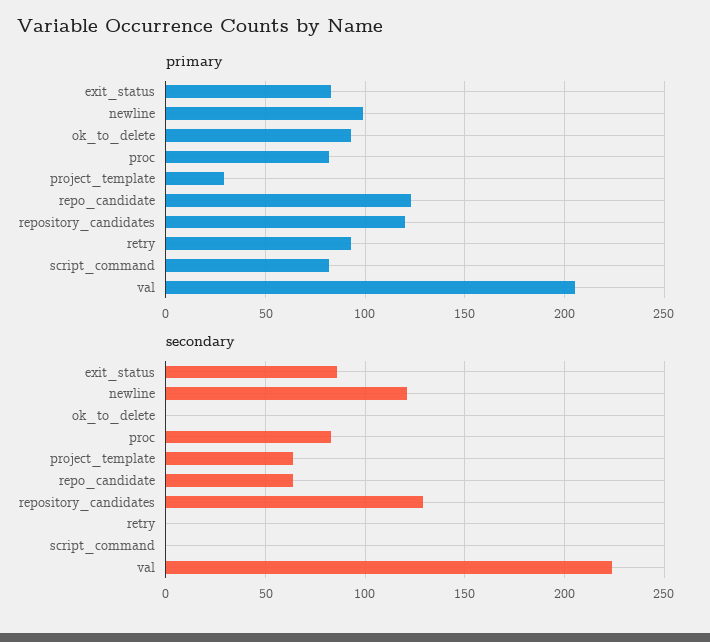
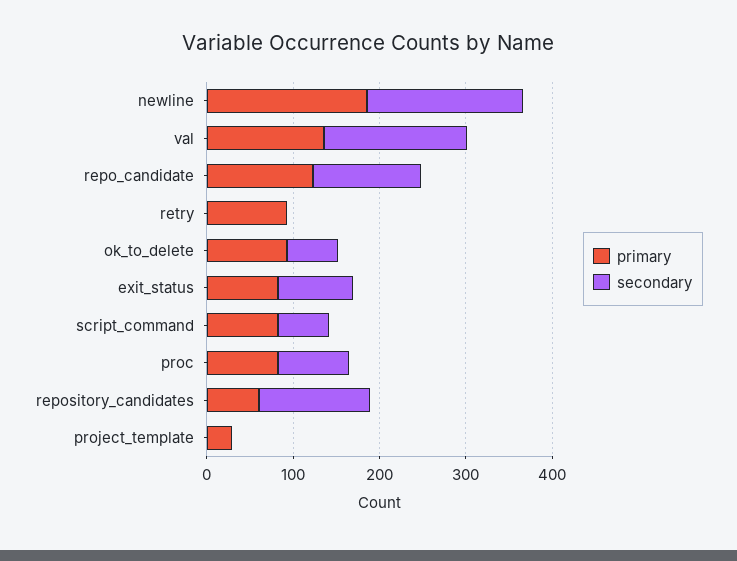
primary, newline: 100 -> 180
primary, repository_candidates: 120 -> 60
primary, val: 205 -> 140
secondary, newline: 120 -> 180
secondary, ok_to_delete: 0 -> 60
secondary, project_template: 65 -> 0
secondary, repo_candidate: 65 -> 120
secondary, script_command: 0 -> 60
secondary, val: 225 -> 160

